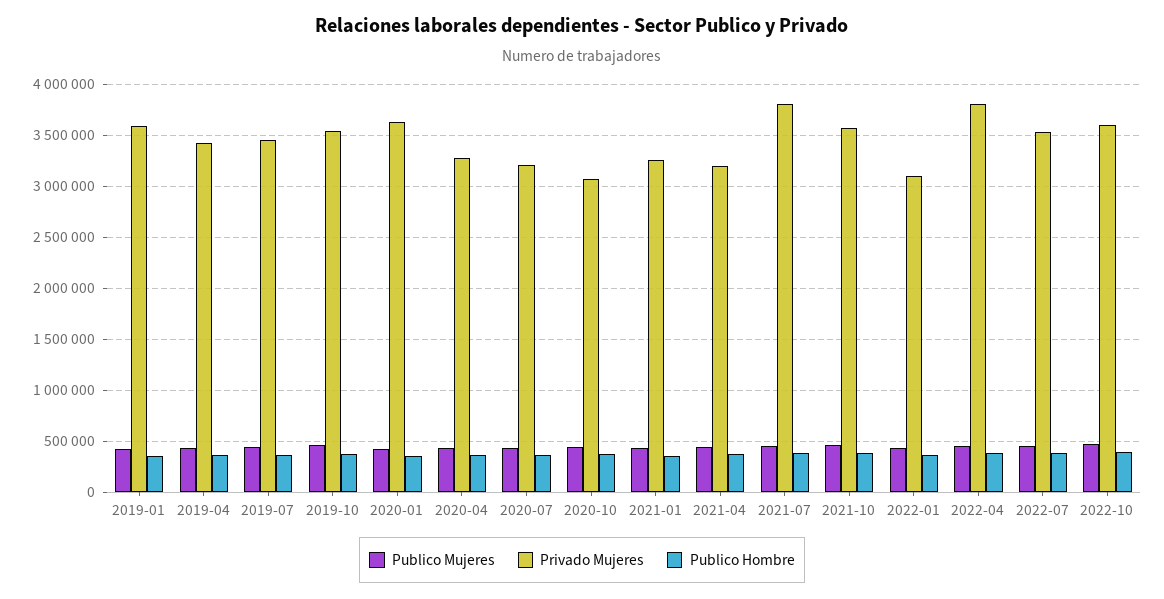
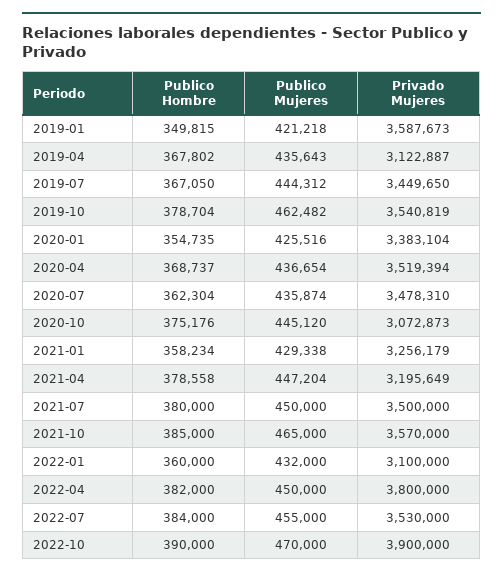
Privado Mujeres, 2019-04: 3400000 -> 3122887
Privado Mujeres, 2020-01: 3600000 -> 3383104
Privado Mujeres, 2020-04: 3300000 -> 3519394
Privado Mujeres, 2020-07: 3200000 -> 3478310
Privado Mujeres, 2021-07: 3800000 -> 3500000
Privado Mujeres, 2022-10: 3600000 -> 3900000

